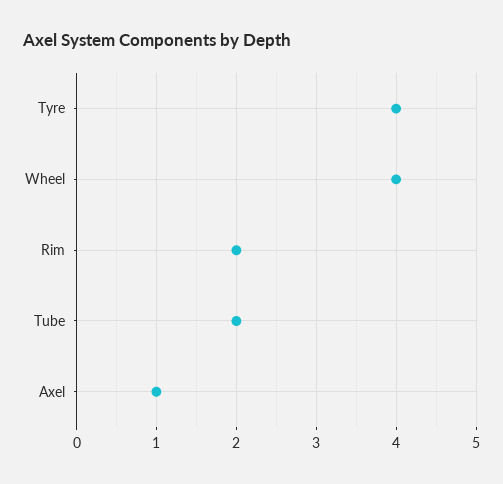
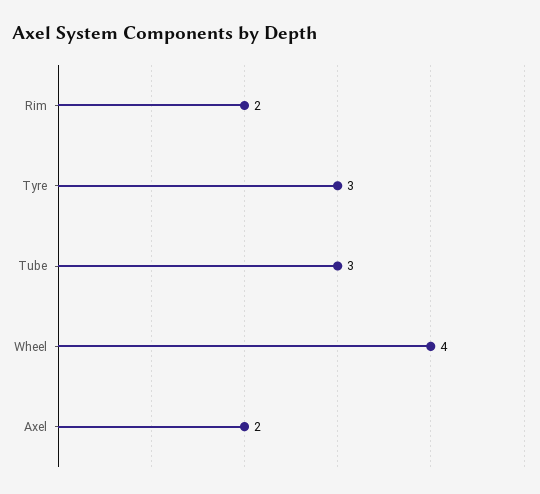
Tyre: 4 -> 3
Tube: 2 -> 3
Axel: 1 -> 2

